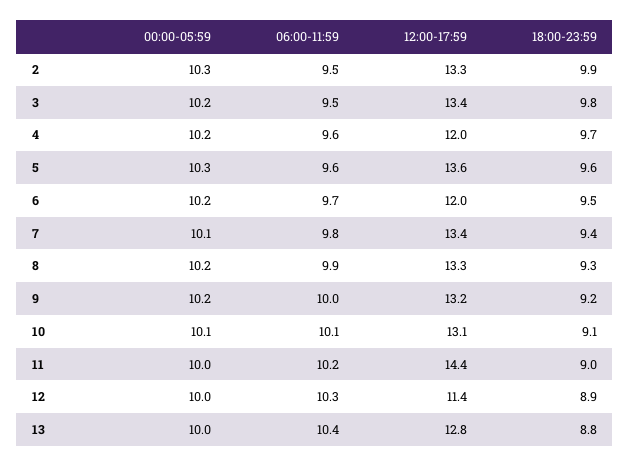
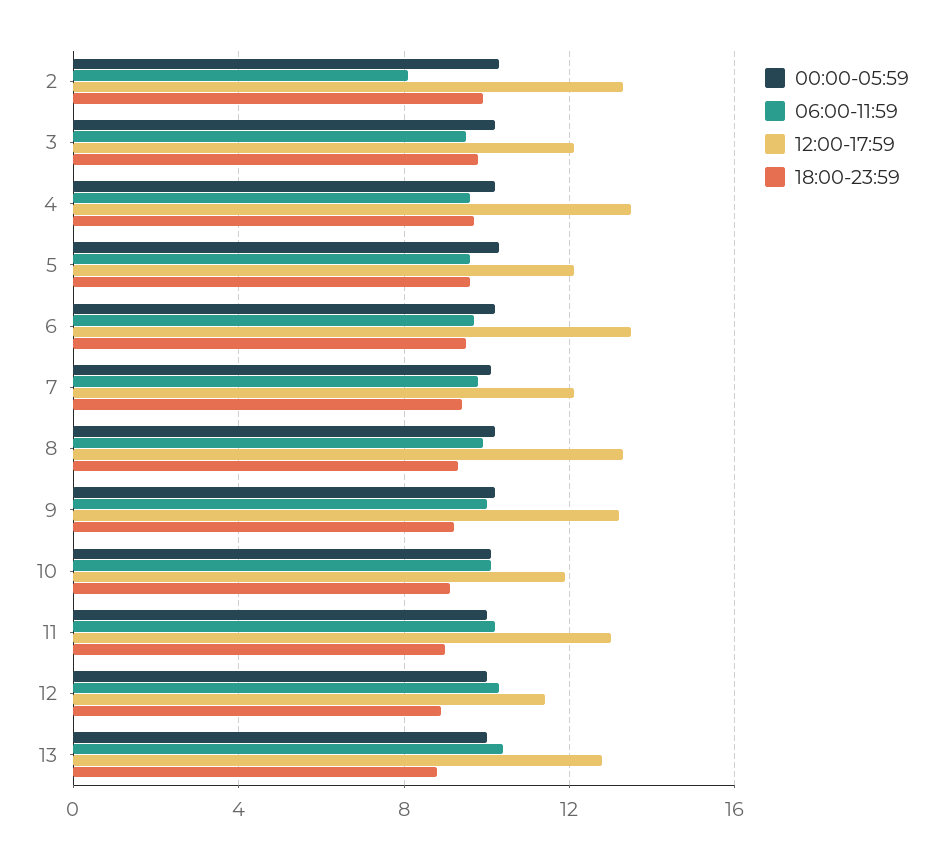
06:00-11:59, 2: 9.5 -> 8
12:00-17:59, 3: 13.4 -> 12
12:00-17:59, 4: 12 -> 13.5
12:00-17:59, 5: 13.6 -> 12
12:00-17:59, 6: 12 -> 13.5
12:00-17:59, 7: 13.4 -> 12
12:00-17:59, 10: 13.1 -> 12
12:00-17:59, 11: 14.4 -> 13

